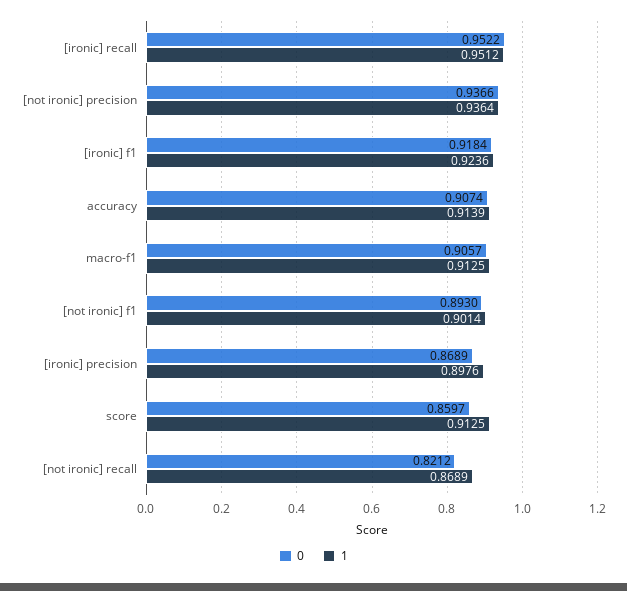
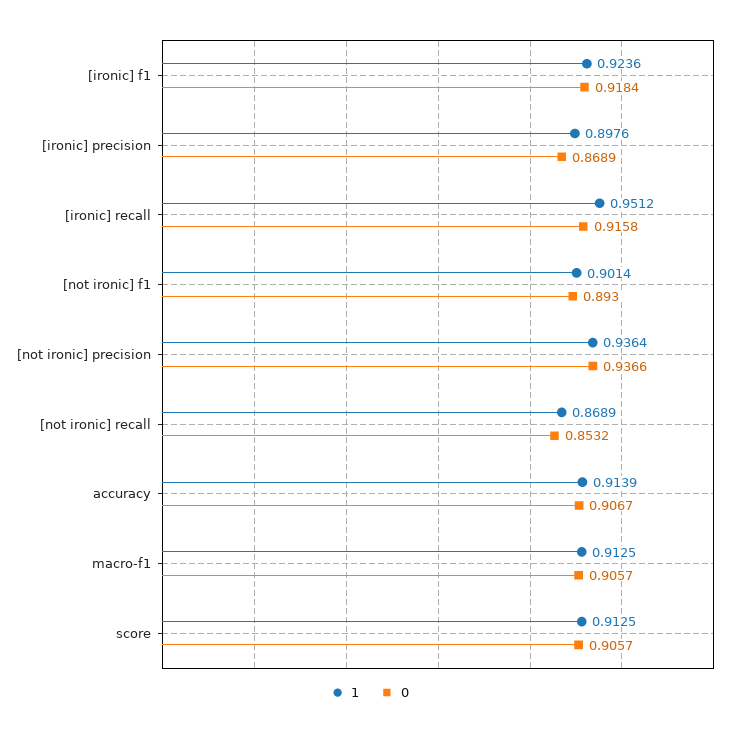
0, [ironic] recall: 0.9522 -> 0.9158
0, accuracy: 0.9074 -> 0.9067
0, score: 0.8597 -> 0.9057
0, [not ironic] recall: 0.8212 -> 0.8532

